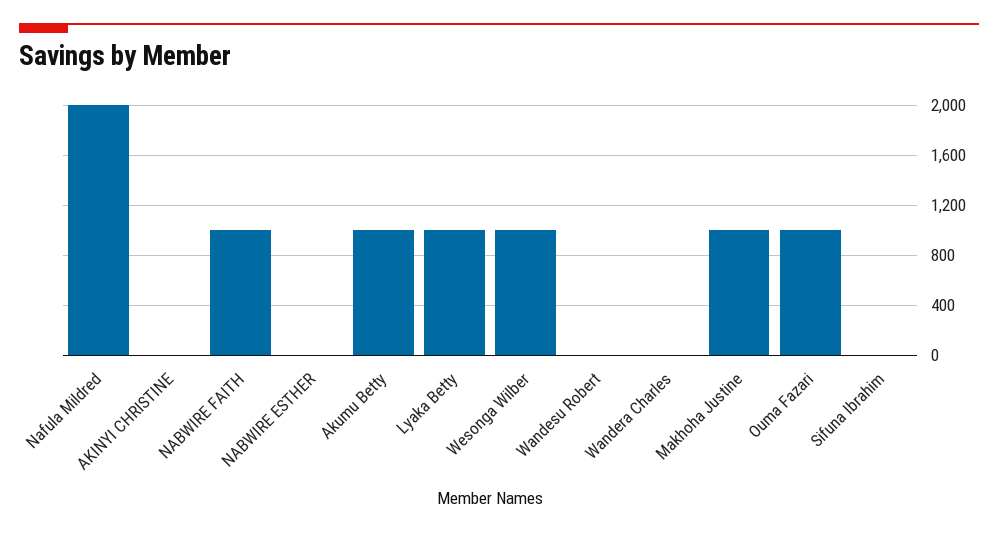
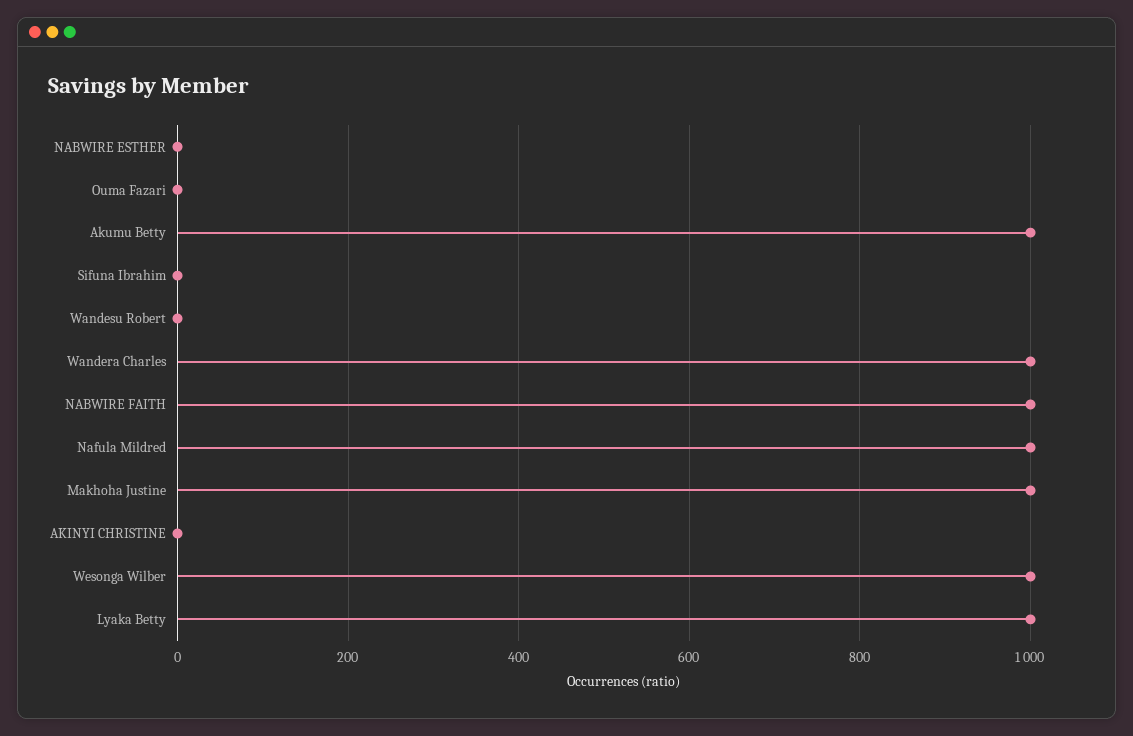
Nafula Mildred: 2000 -> 1000
Wandera Charles: 0 -> 1000
Ouma Fazari: 1000 -> 0

